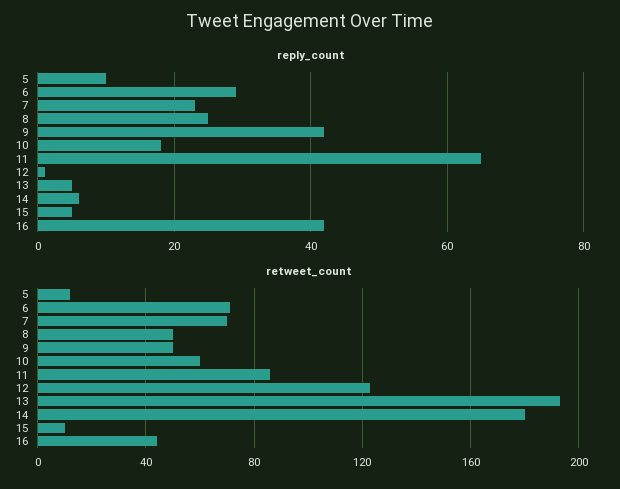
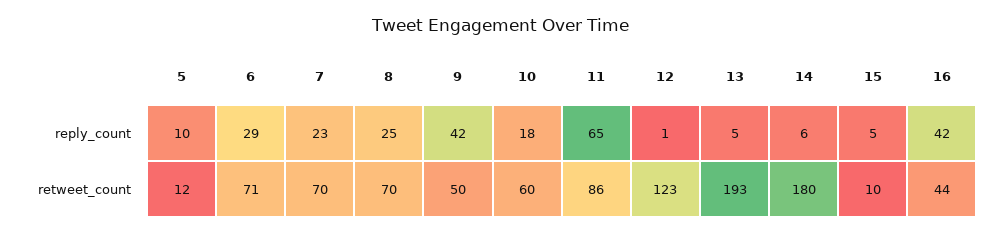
retweet_count, 8: 50 -> 70

